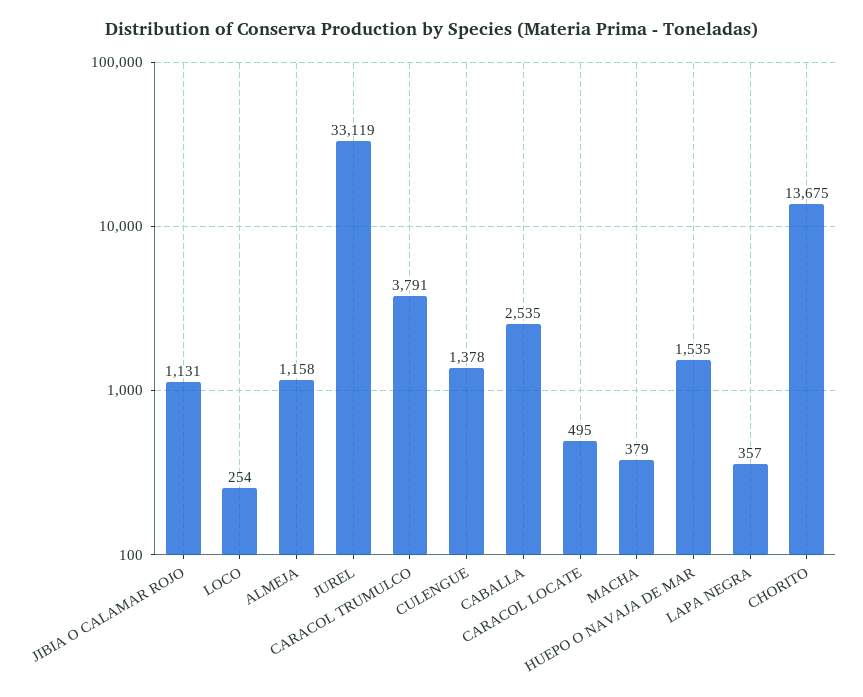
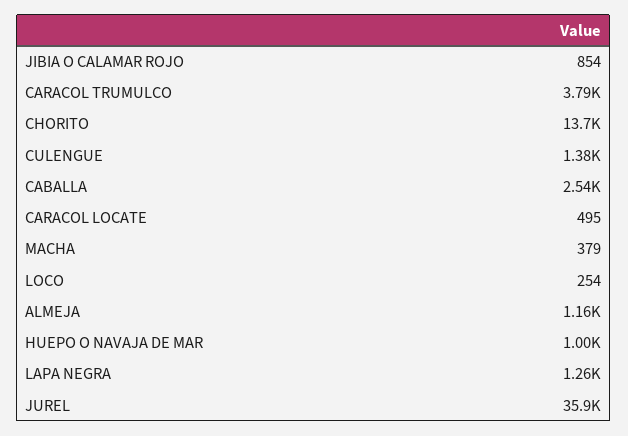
JIBIA O CALAMAR ROJO: 1131 -> 854
JUREL: 33119 -> 35900
HUEPO O NAVAJA DE MAR: 1535 -> 1000
LAPA NEGRA: 357 -> 1260

